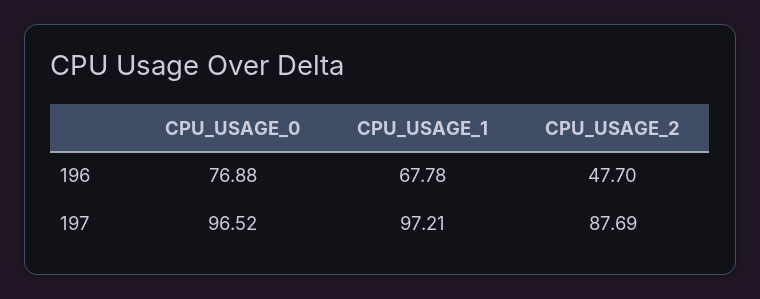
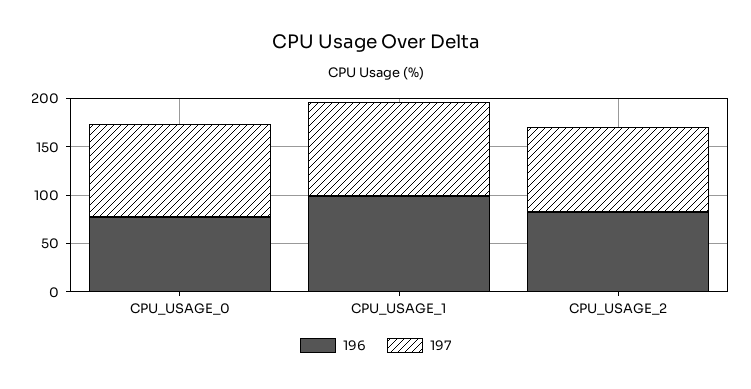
196, CPU_USAGE_1: 67.78 -> 100
196, CPU_USAGE_2: 47.7 -> 80

